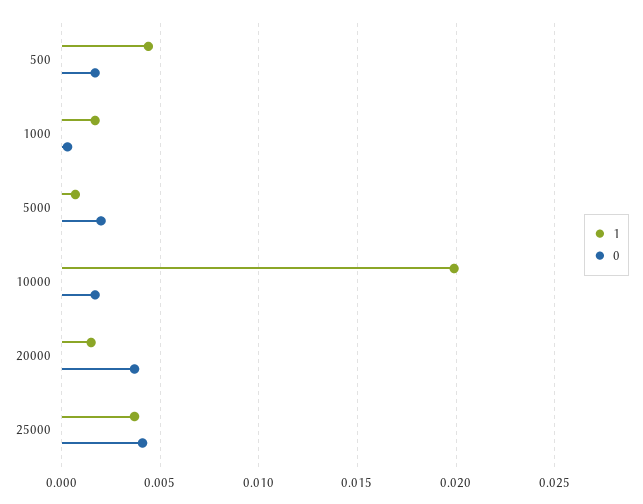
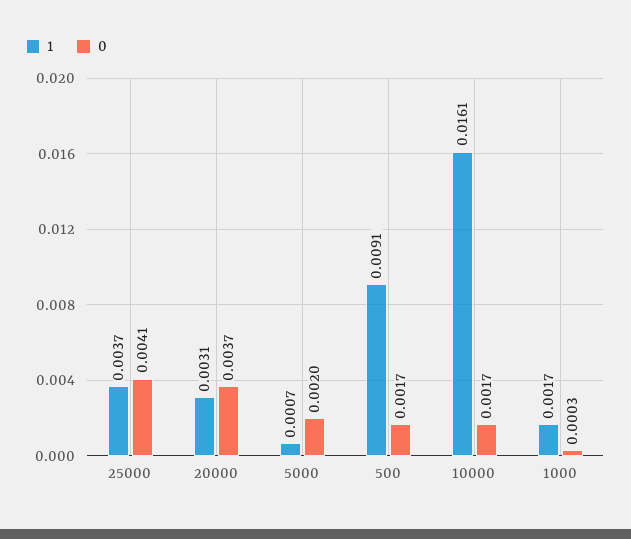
1, 500: 0.0045 -> 0.0091
1, 10000: 0.02 -> 0.0161
1, 20000: 0.0015 -> 0.0031

